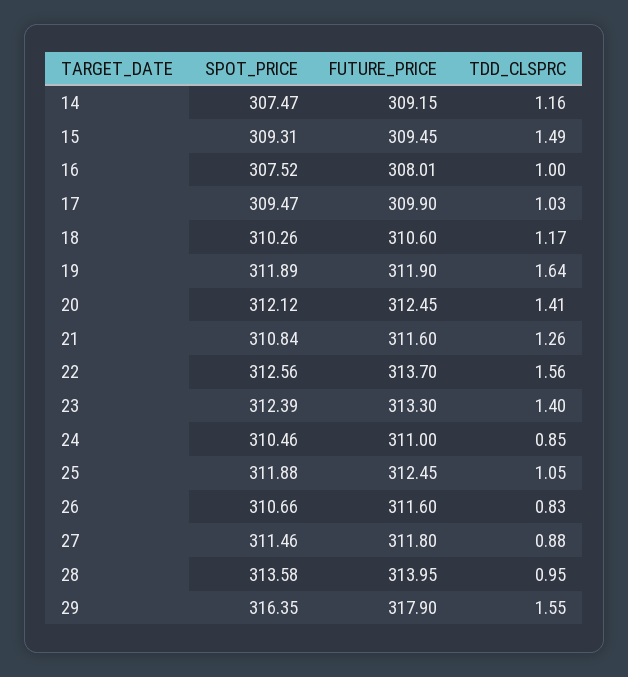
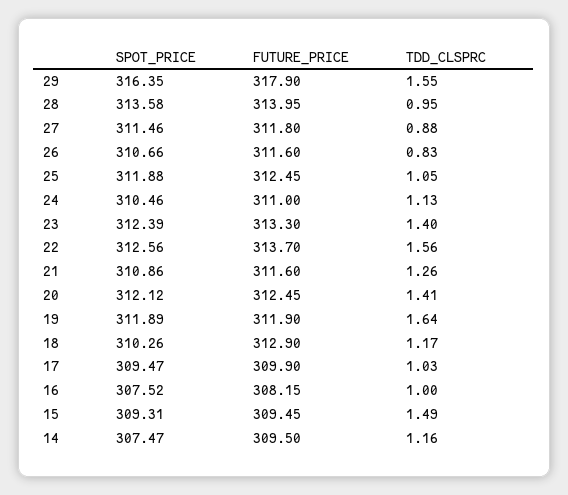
FUTURE_PRICE, 14: 309.15 -> 309.5
FUTURE_PRICE, 16: 308.01 -> 308.15
FUTURE_PRICE, 18: 310.6 -> 312.9
SPOT_PRICE, 21: 310.84 -> 310.86
TDD_CLSPRC, 24: 0.85 -> 1.13

